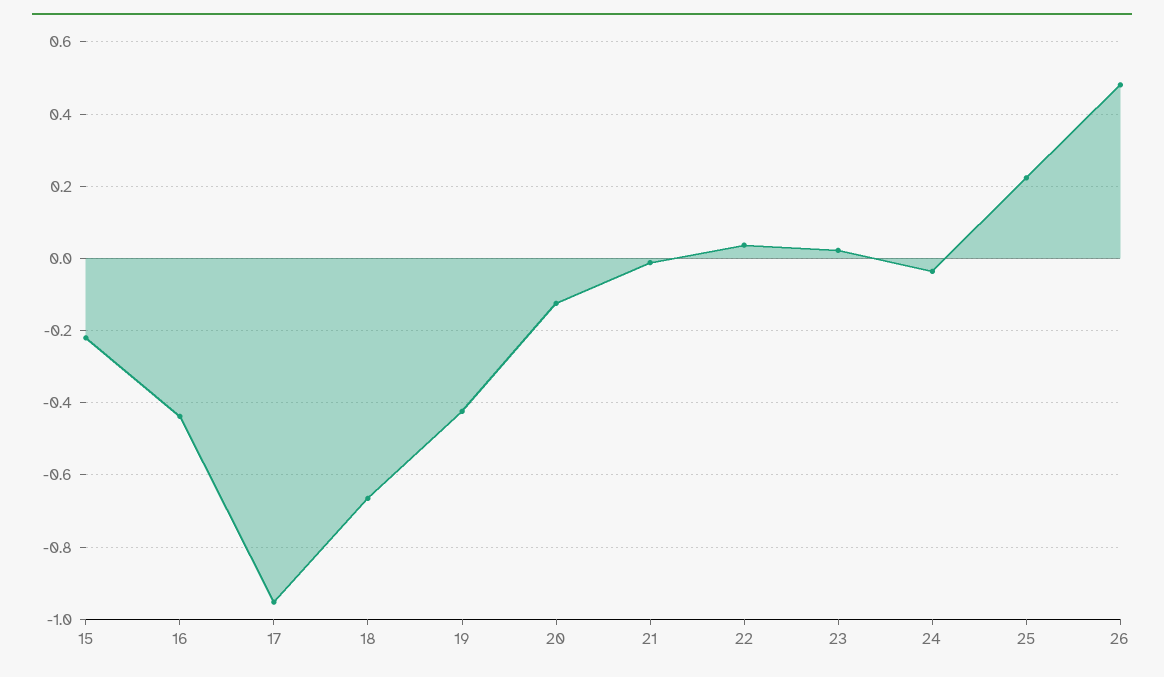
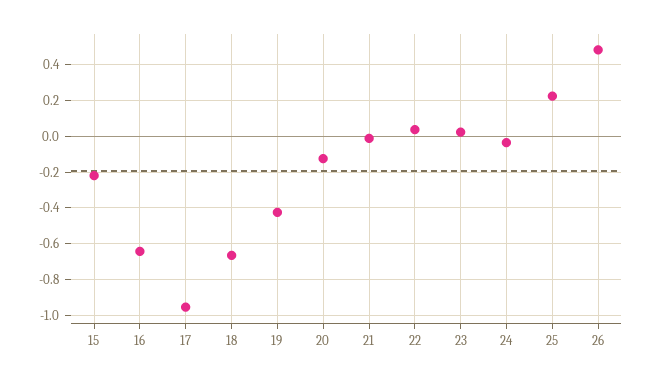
16: -0.44 -> -0.65

